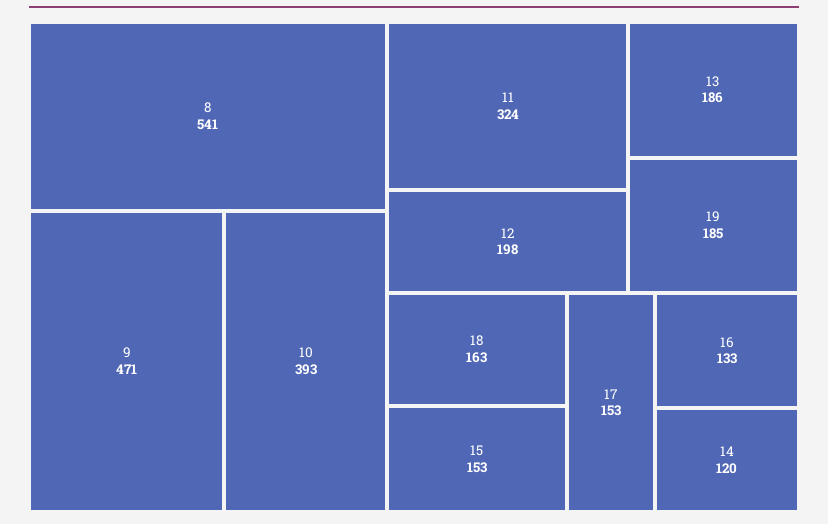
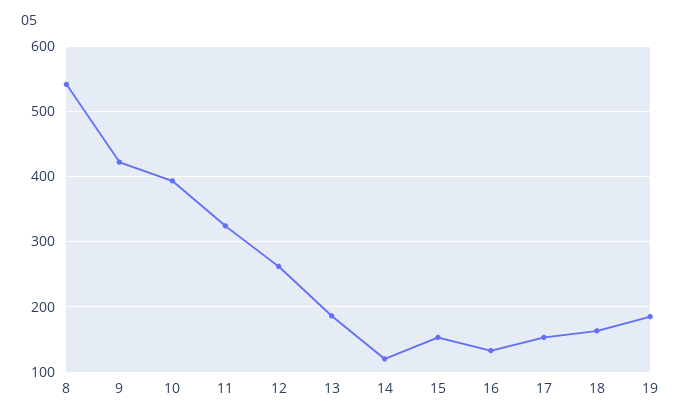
9: 471 -> 420
12: 198 -> 260

